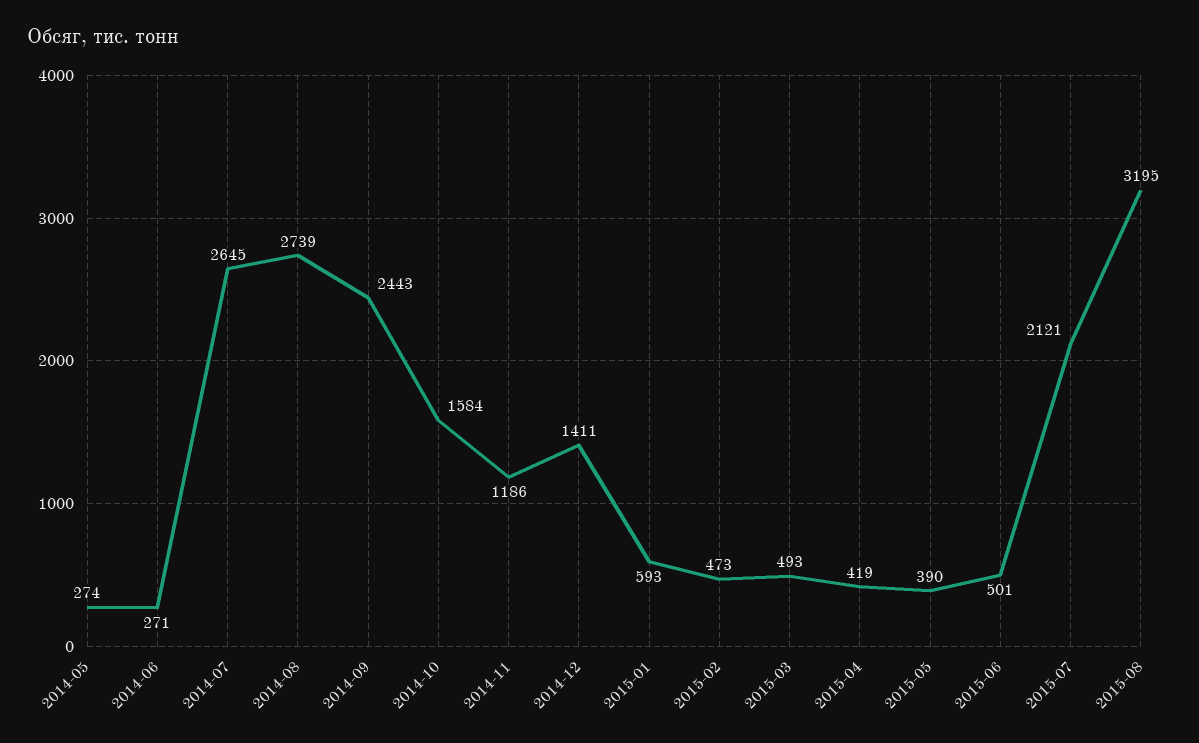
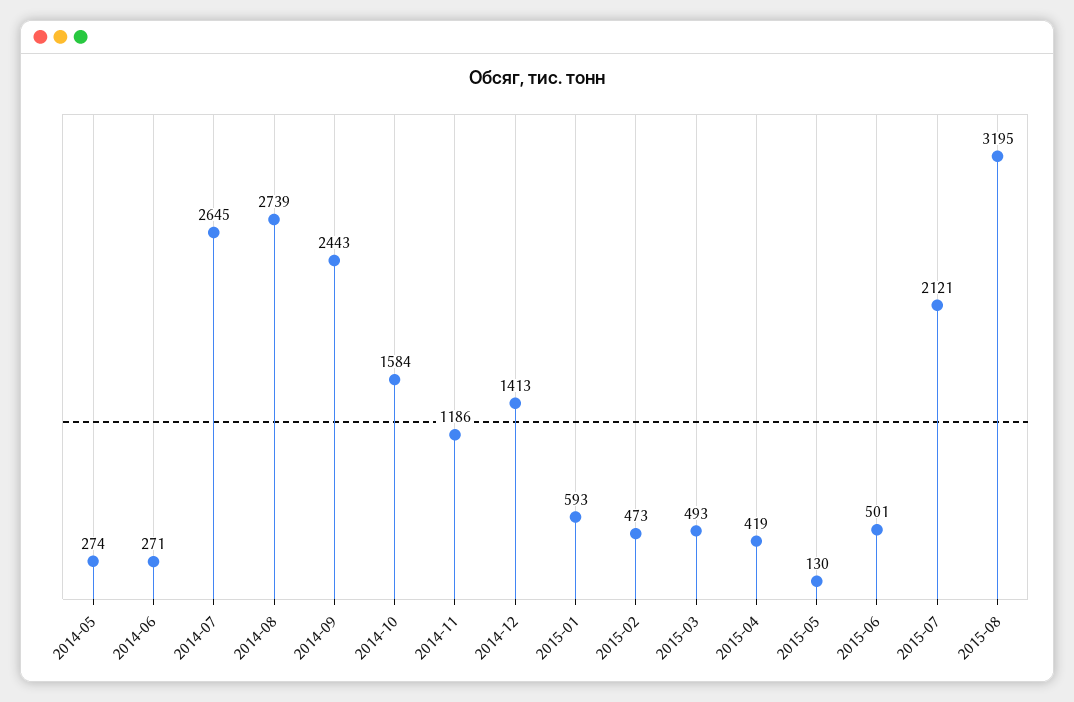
2014-12: 1411 -> 1413
2015-05: 390 -> 130

